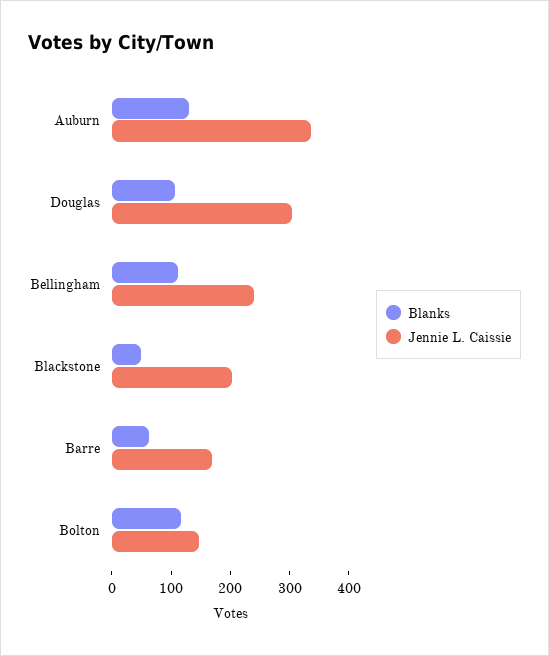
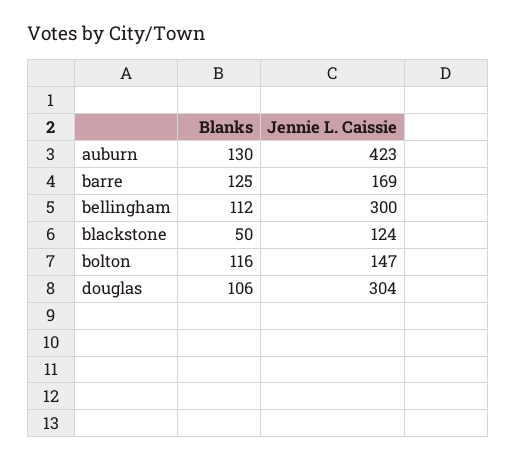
Jennie L. Caissie, Auburn: 340 -> 423
Jennie L. Caissie, Bellingham: 240 -> 300
Jennie L. Caissie, Blackstone: 200 -> 124
Blanks, Barre: 60 -> 125

